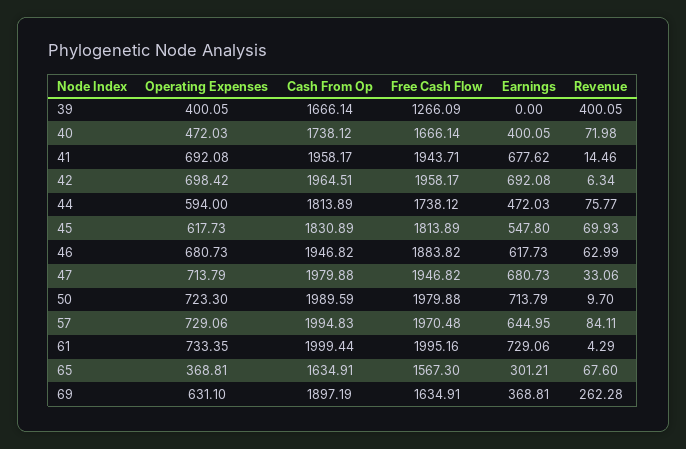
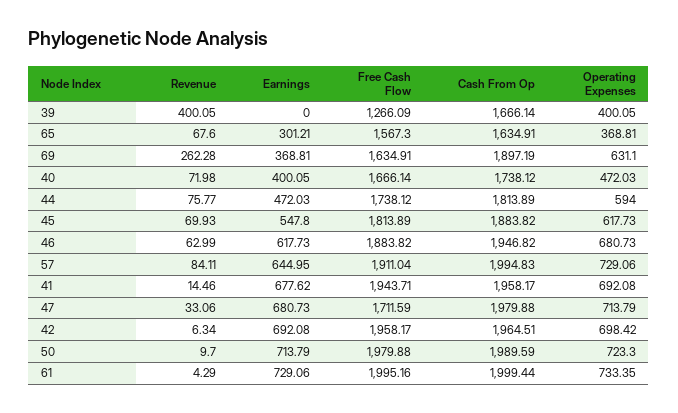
Cash From Op, 45: 1830.89 -> 1883.82
Free Cash Flow, 47: 1946.82 -> 1711.59
Free Cash Flow, 57: 1970.48 -> 1911.04

